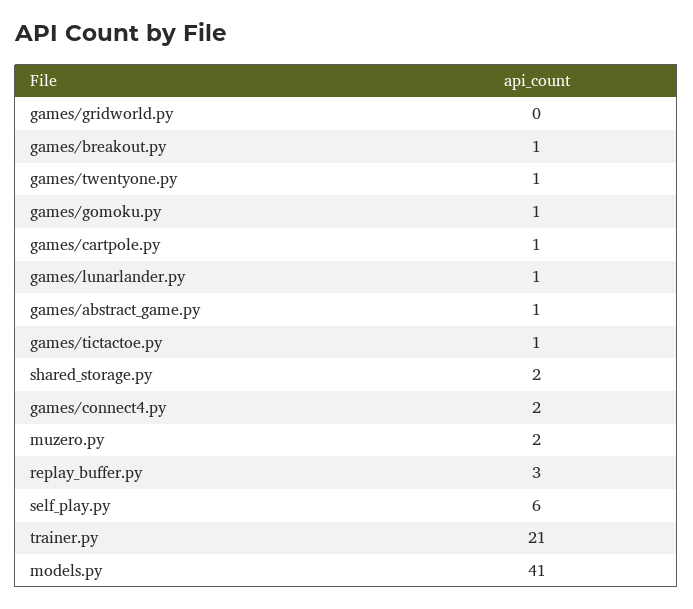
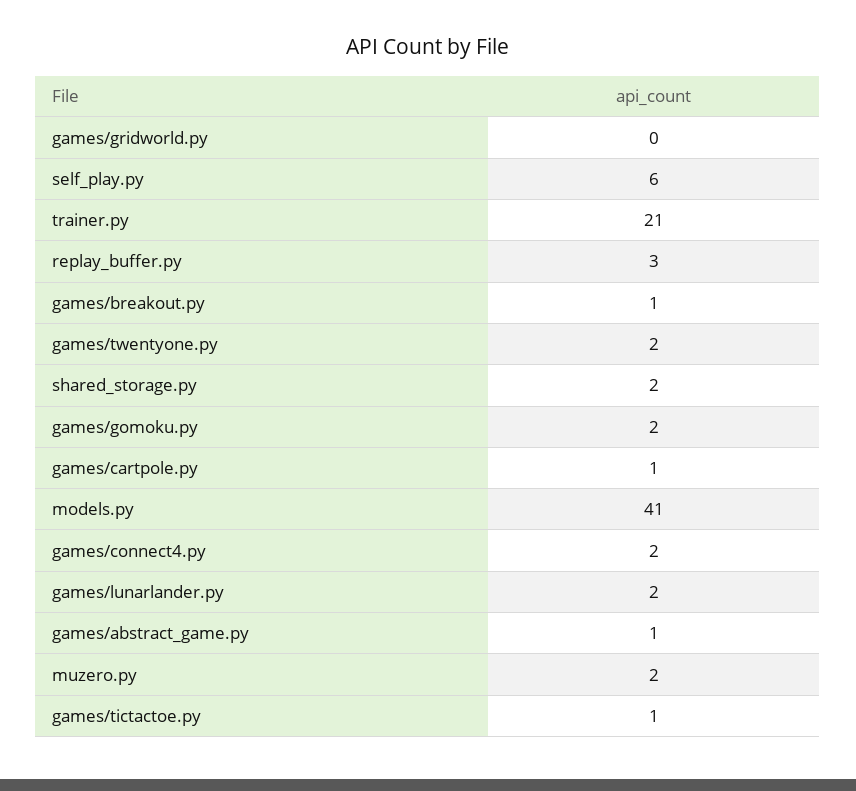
games/twentyone.py: 1 -> 2
games/gomoku.py: 1 -> 2
games/lunarlander.py: 1 -> 2

